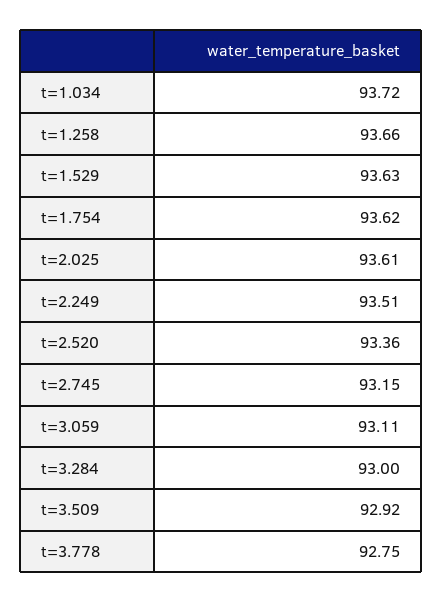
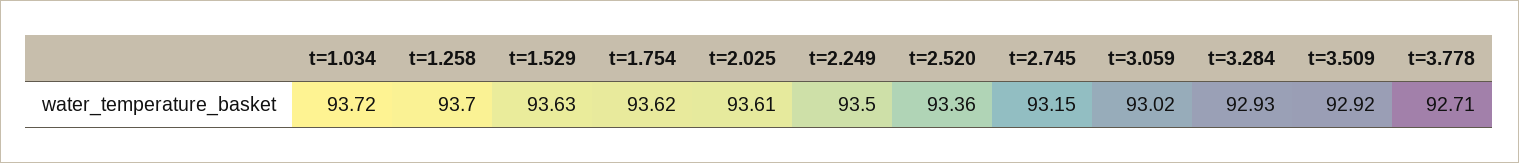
t=1.258: 93.66 -> 93.7
t=2.249: 93.51 -> 93.5
t=3.059: 93.11 -> 93.02
t=3.284: 93 -> 92.93
t=3.778: 92.75 -> 92.71

